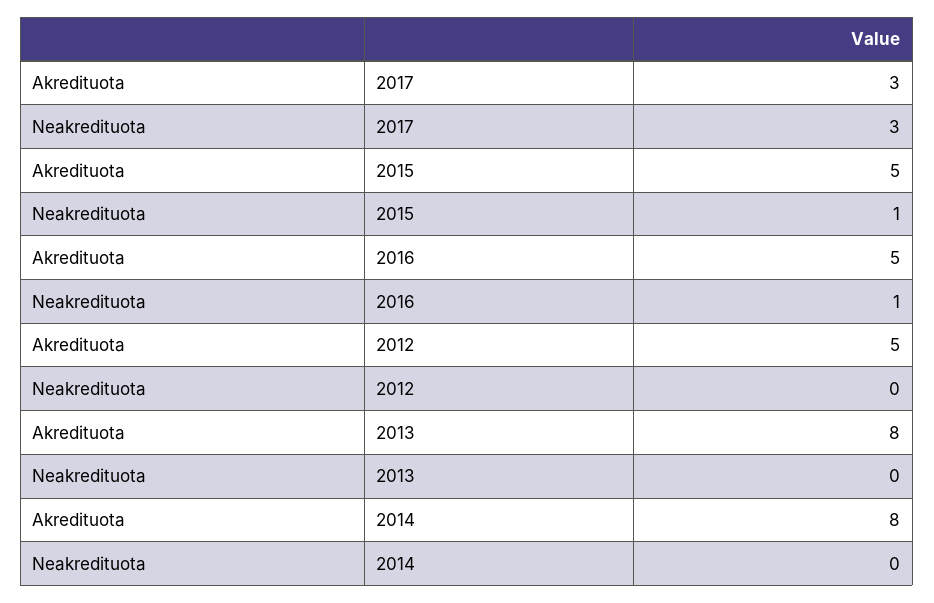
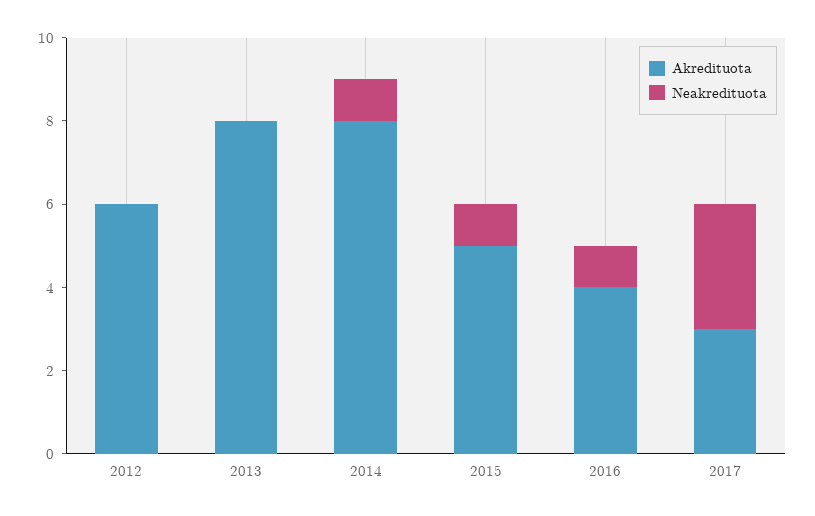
Akredituota, 2016: 5 -> 4
Akredituota, 2012: 5 -> 6
Neakredituota, 2014: 0 -> 1

